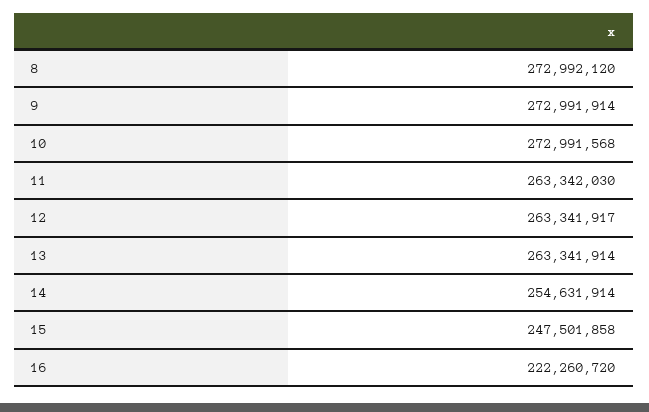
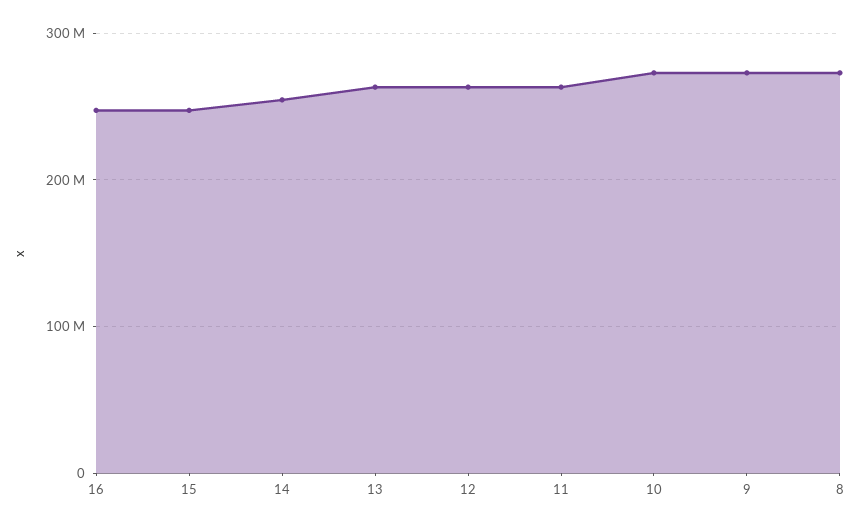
16: 222260720 -> 250000000

